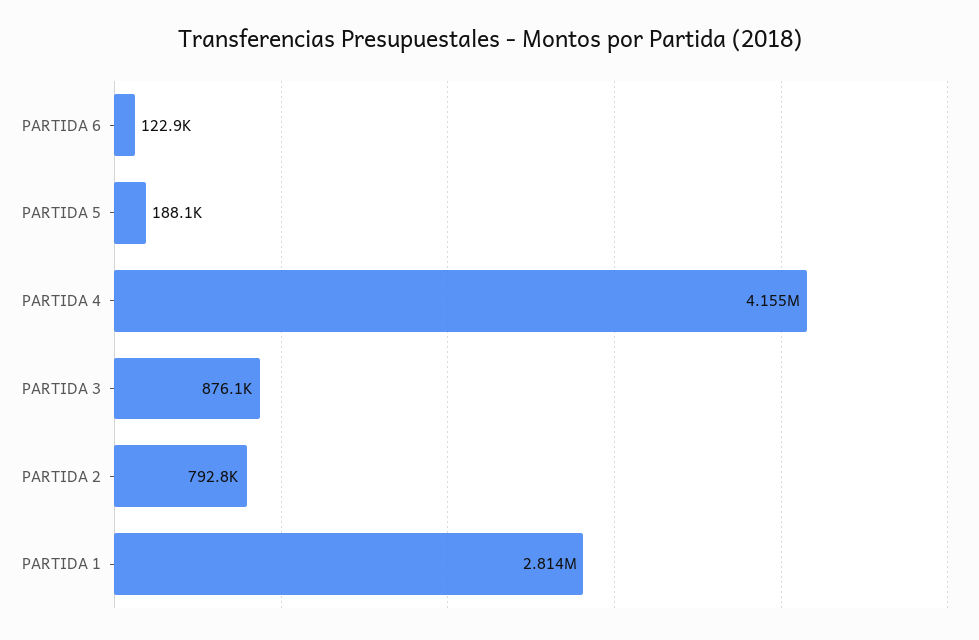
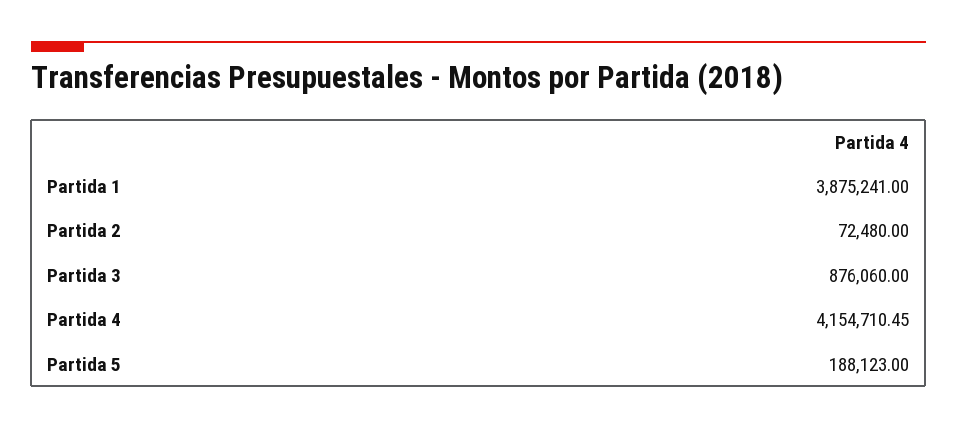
PARTIDA 6: 122900 -> none
PARTIDA 2: 792800 -> 72480
PARTIDA 1: 2814000 -> 3875241

